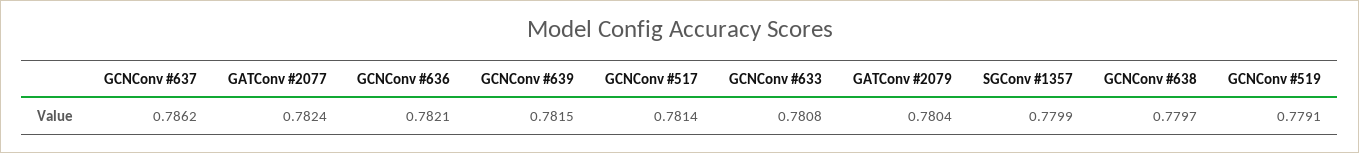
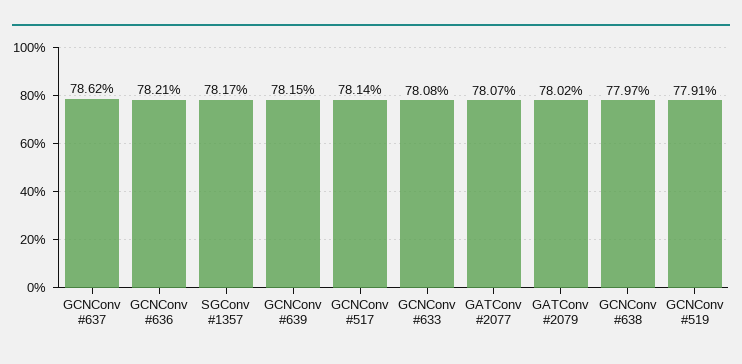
GATConv #2077: 0.7824 -> 0.7807
GATConv #2079: 0.7804 -> 0.7802
SGConv #1357: 0.7799 -> 0.7817

